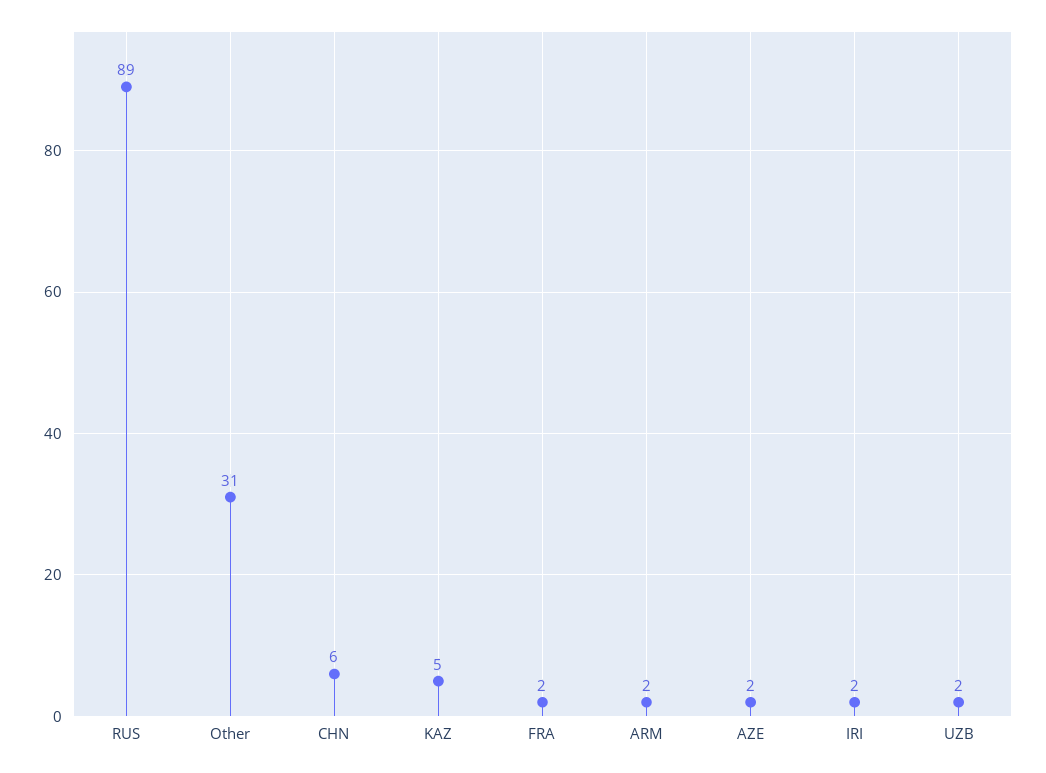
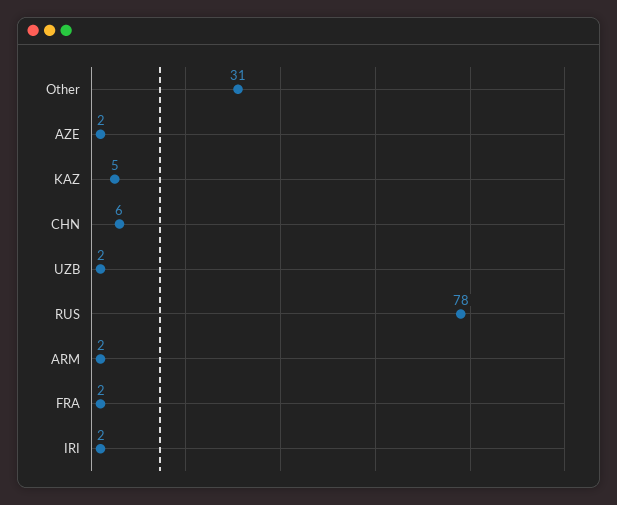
RUS: 89 -> 78

